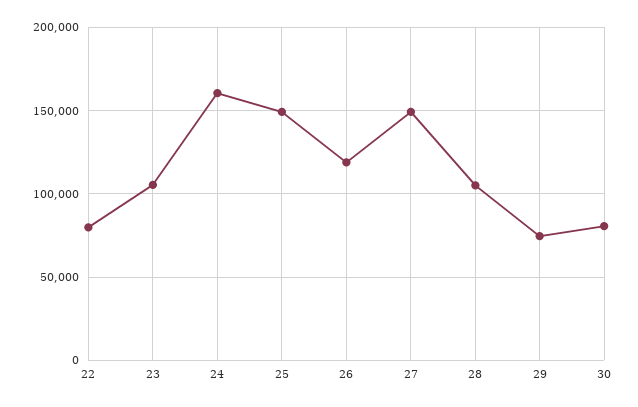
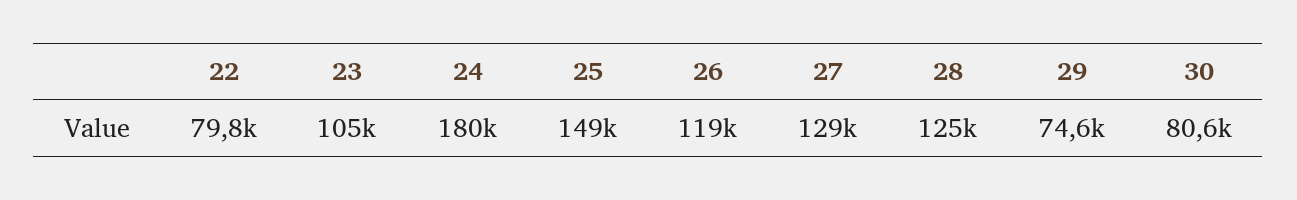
24: 160000 -> 180000
27: 150000 -> 129000
28: 105000 -> 125000

